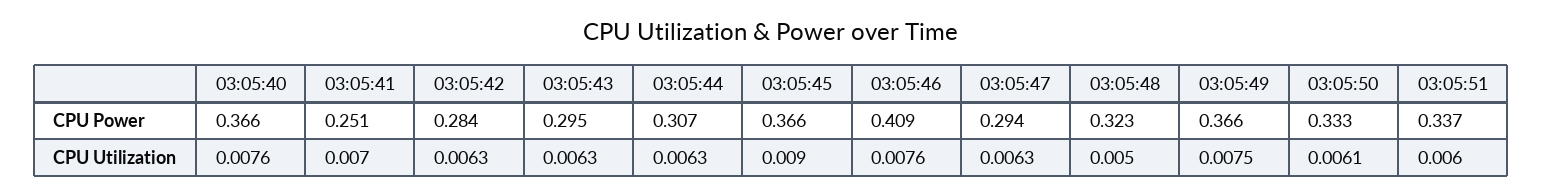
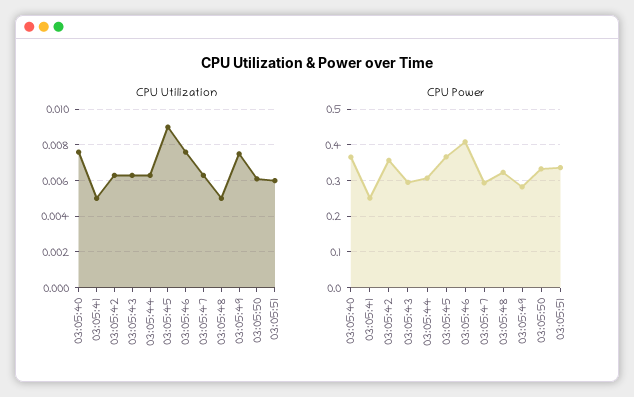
CPU Power, 03:05:42: 0.284 -> 0.36
CPU Power, 03:05:49: 0.366 -> 0.28
CPU Utilization, 03:05:41: 0.007 -> 0.005

